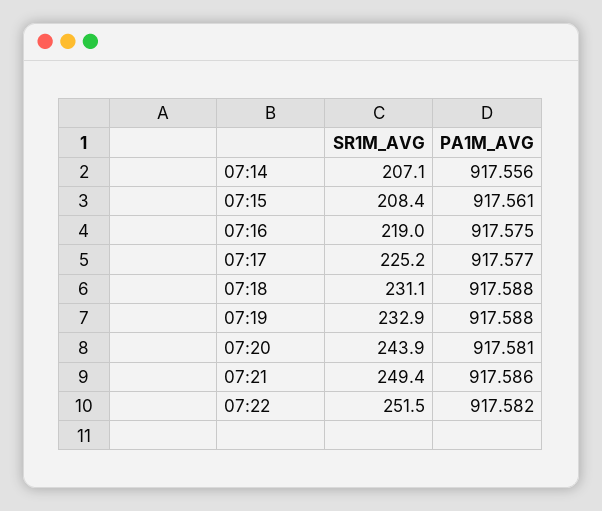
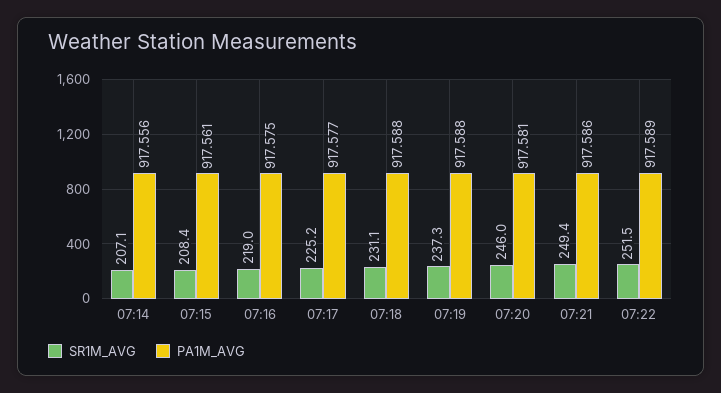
SR1M_AVG, 07:19: 232.9 -> 237.3
SR1M_AVG, 07:20: 243.9 -> 246
PA1M_AVG, 07:22: 917.582 -> 917.589

